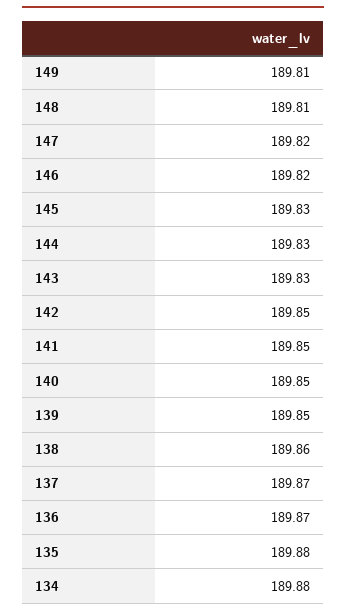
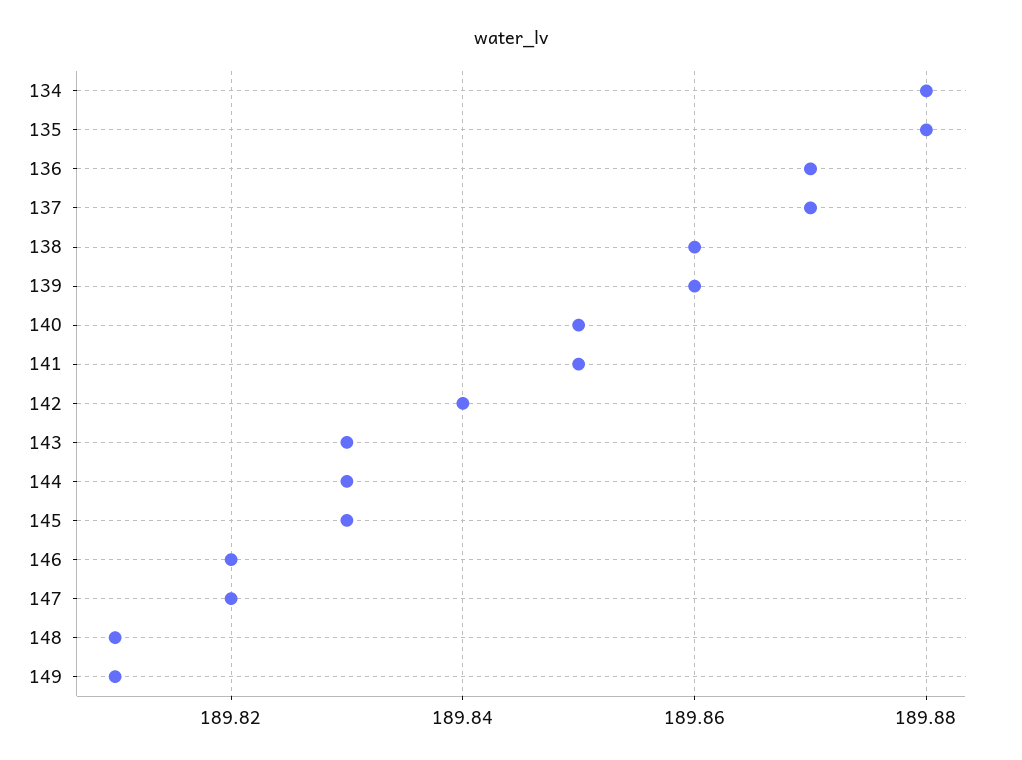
142: 189.85 -> 189.84
139: 189.85 -> 189.86

